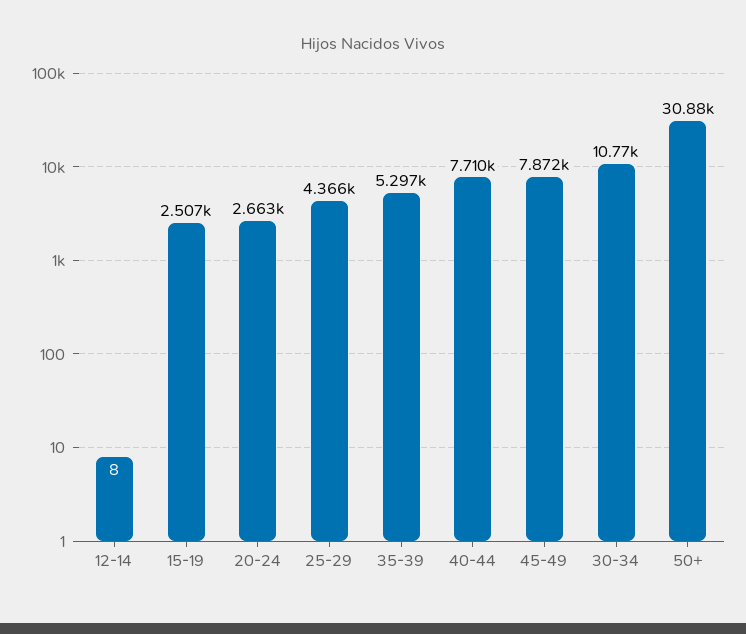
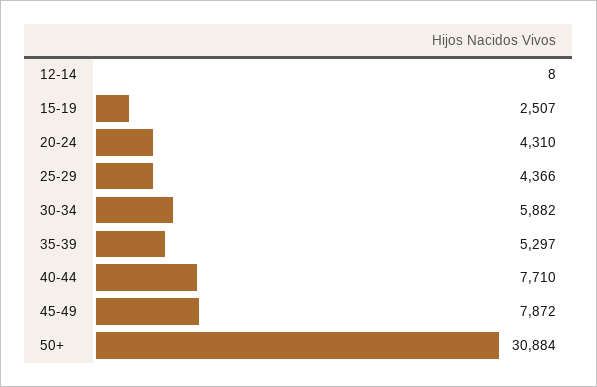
20-24: 2663 -> 4310
30-34: 10770 -> 5882

